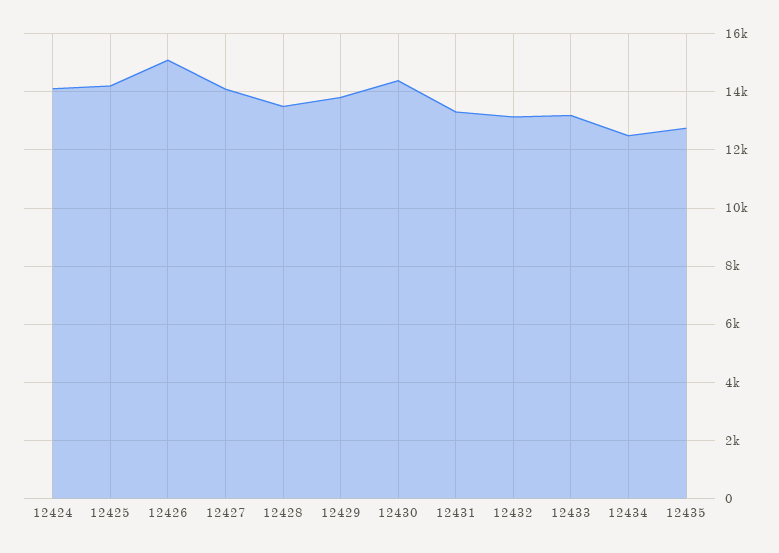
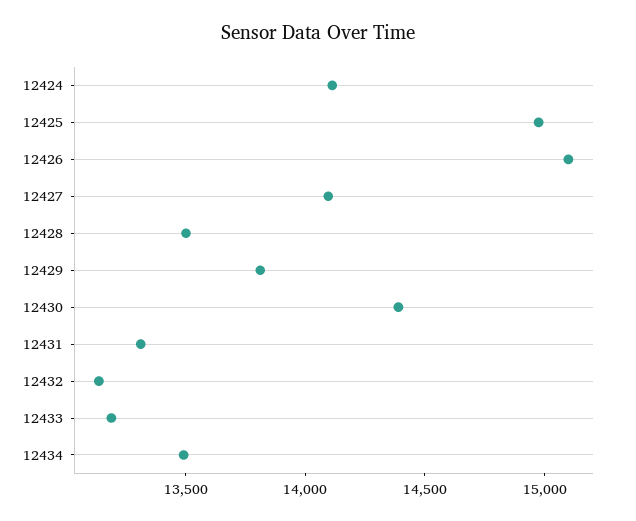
12425: 14250 -> 15000
12434: 12500 -> 13500
12435: 12750 -> none

